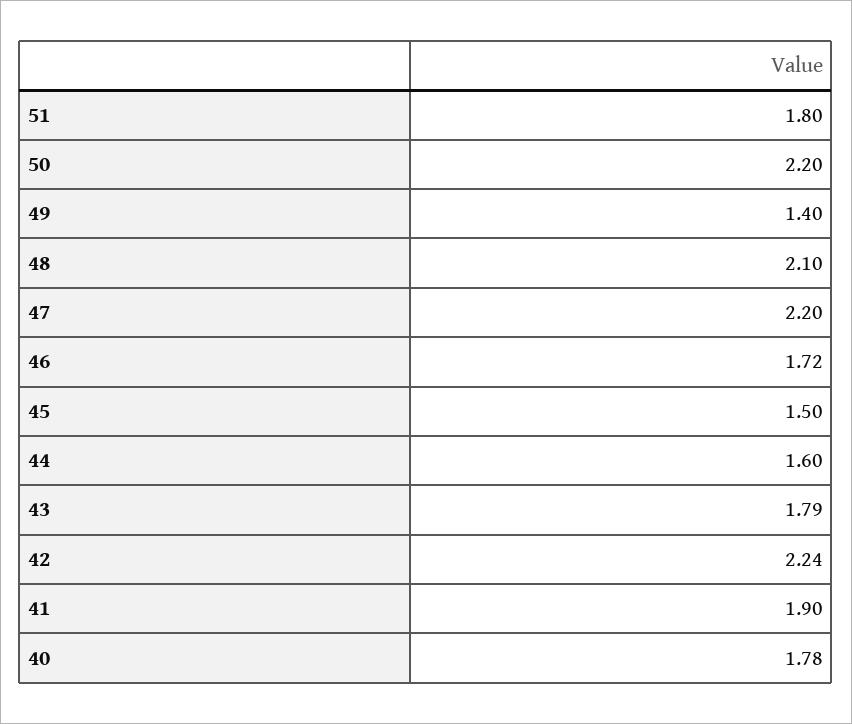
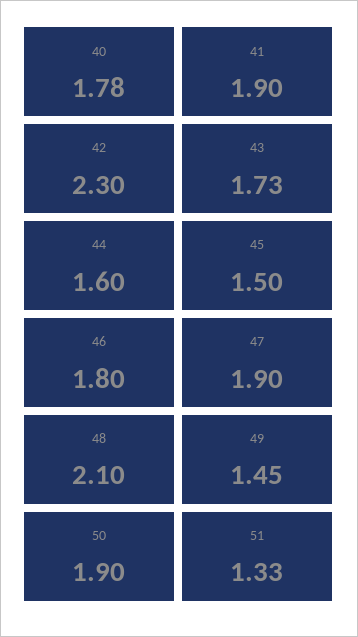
51: 1.8 -> 1.33
50: 2.2 -> 1.9
49: 1.4 -> 1.45
47: 2.2 -> 1.9
46: 1.72 -> 1.8
43: 1.79 -> 1.73
42: 2.24 -> 2.3

